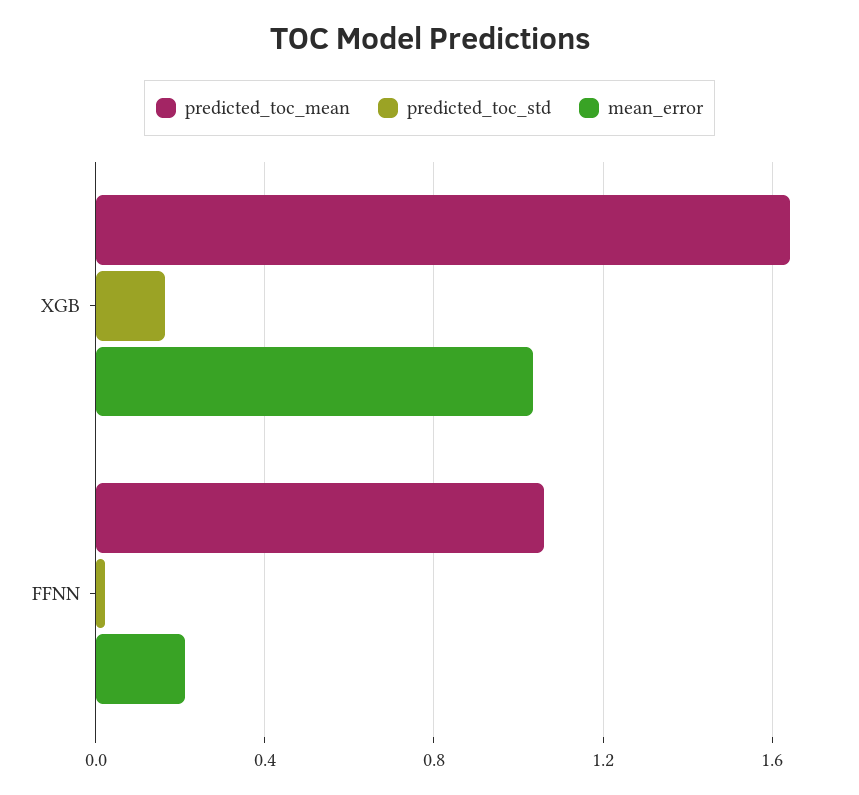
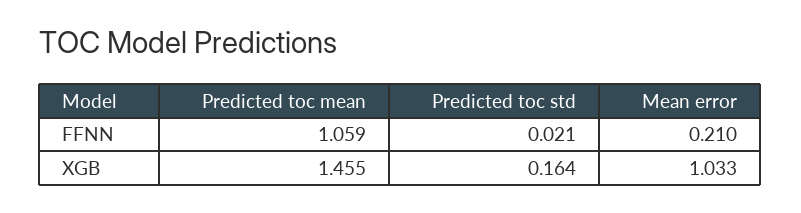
predicted_toc_mean, XGB: 1.65 -> 1.455

